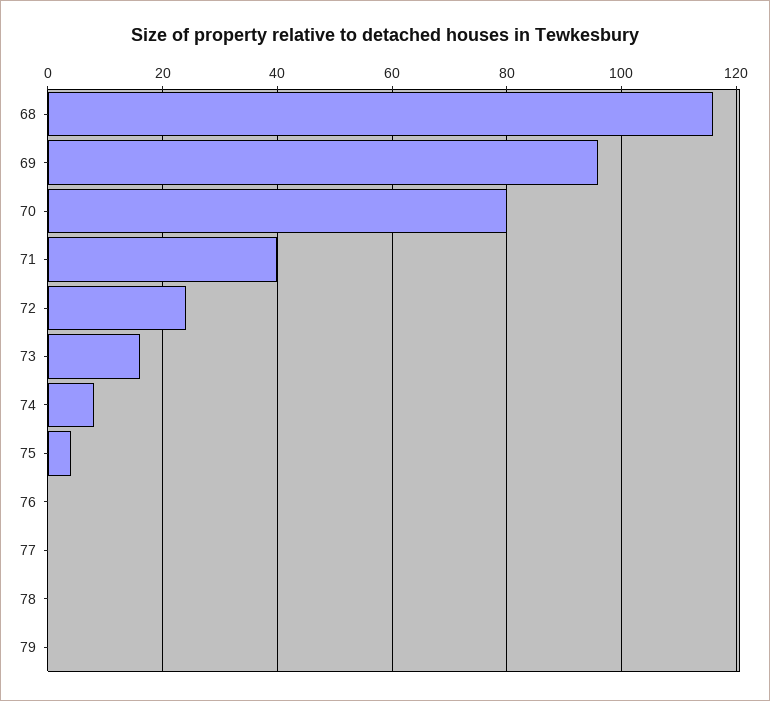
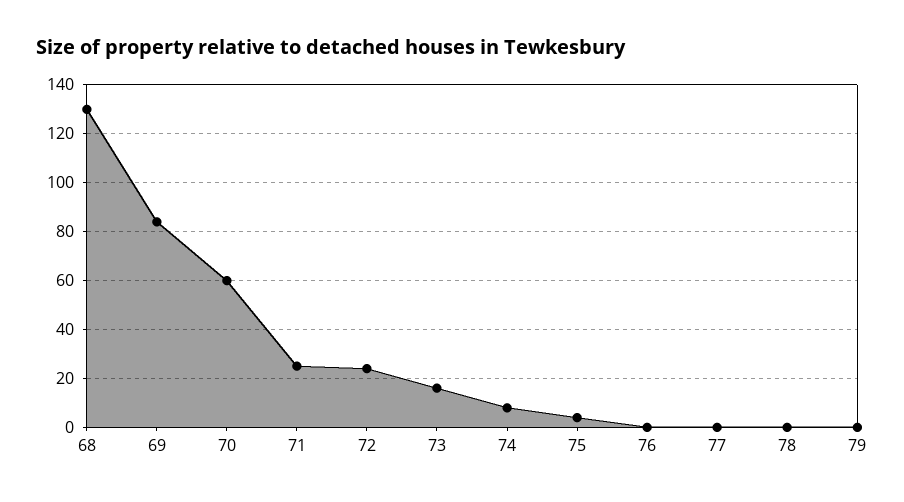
68: 115 -> 130
69: 95 -> 85
70: 80 -> 60
71: 40 -> 25

